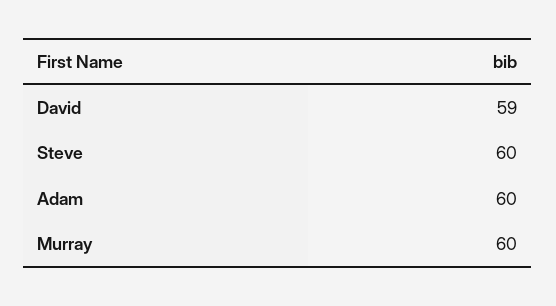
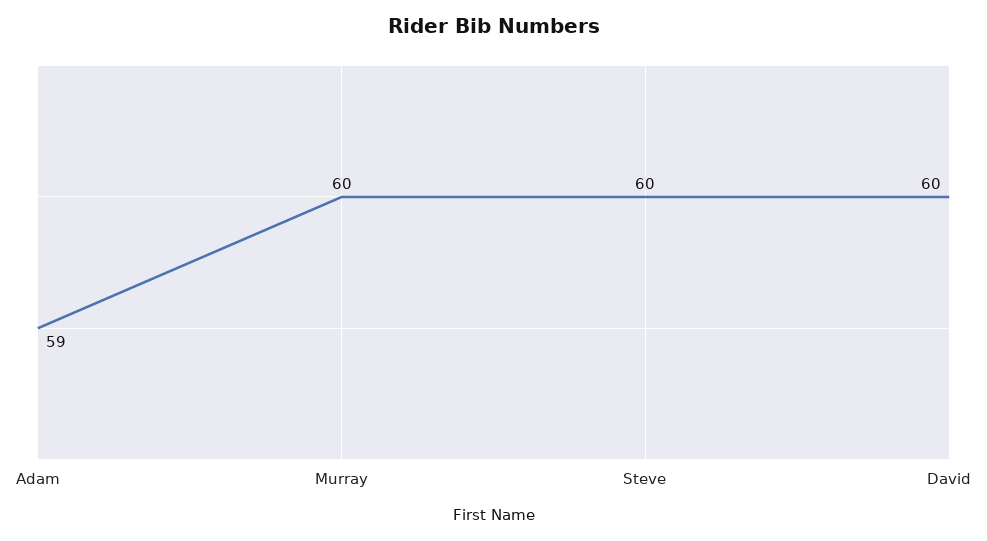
David: 59 -> 60
Adam: 60 -> 59

